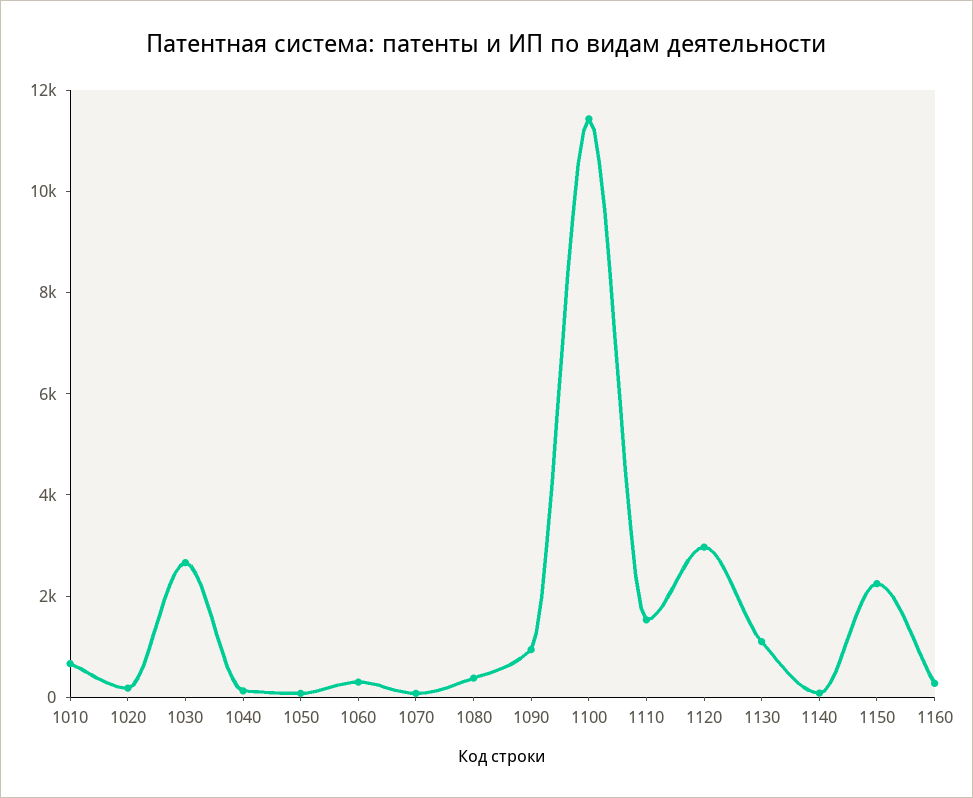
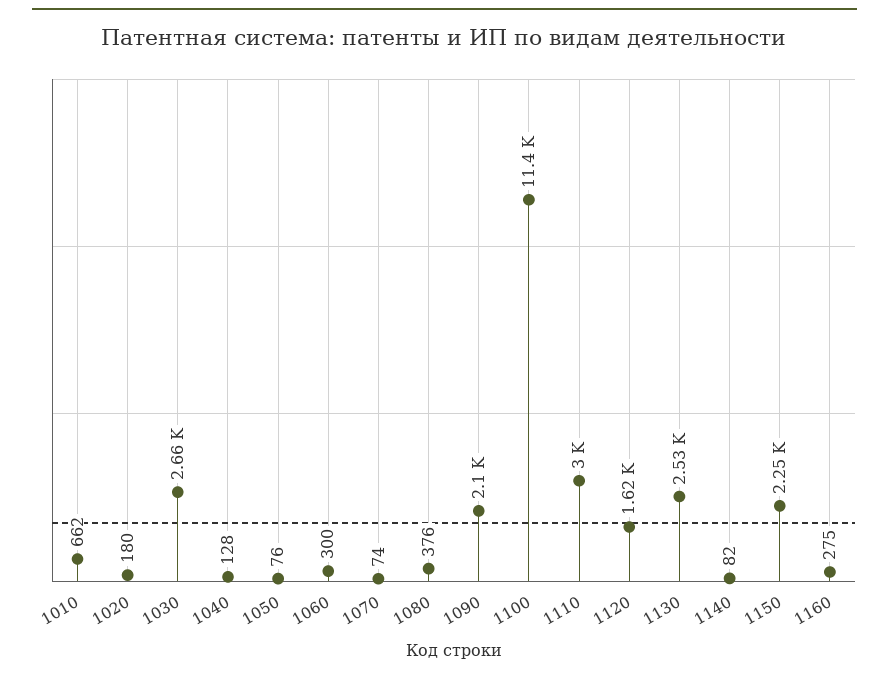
1090: 1000 -> 2100
1110: 1500 -> 3000
1120: 3000 -> 1620
1130: 1000 -> 2530

